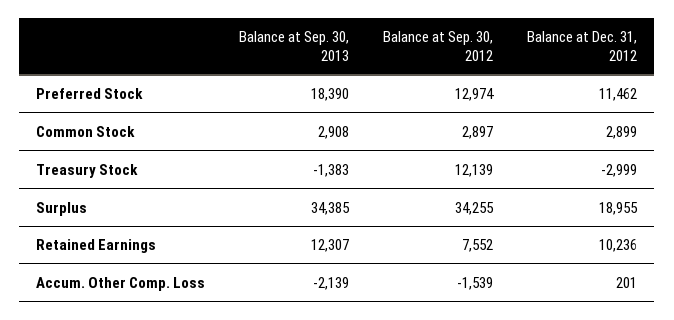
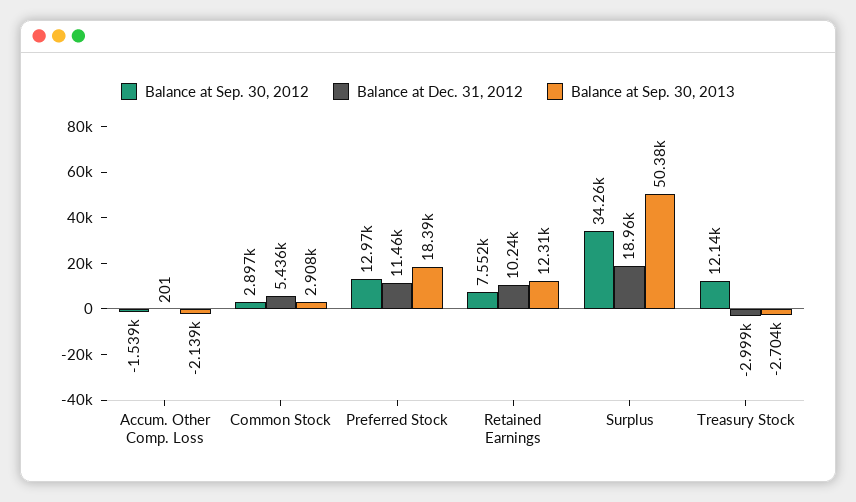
Balance at Dec. 31, 2012, Common Stock: 2899 -> 5436
Balance at Sep. 30, 2013, Treasury Stock: -1383 -> -2704
Balance at Sep. 30, 2013, Surplus: 34385 -> 50380

